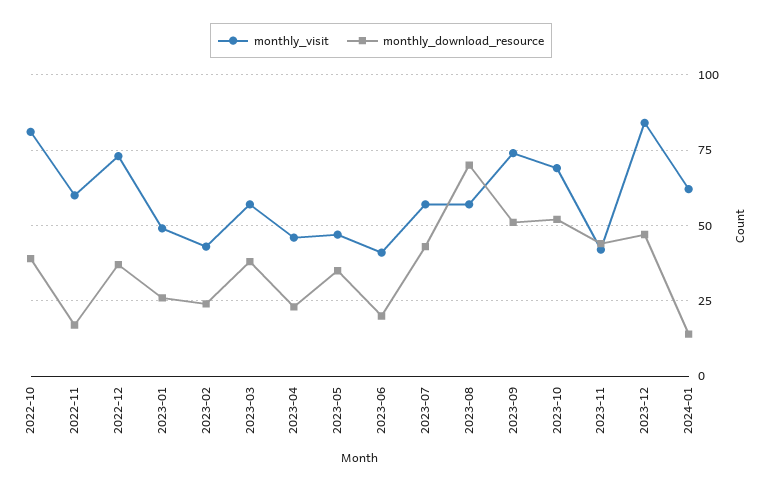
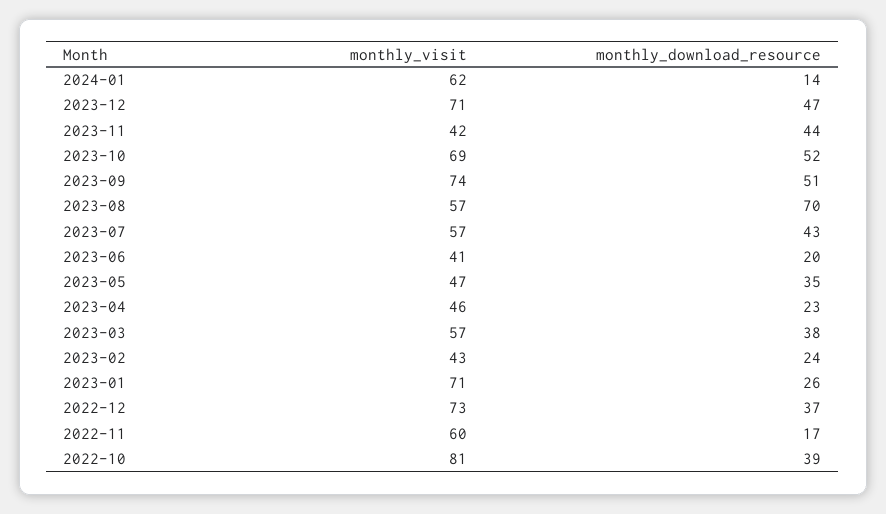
monthly_visit, 2023-01: 50 -> 71
monthly_visit, 2023-12: 85 -> 71

